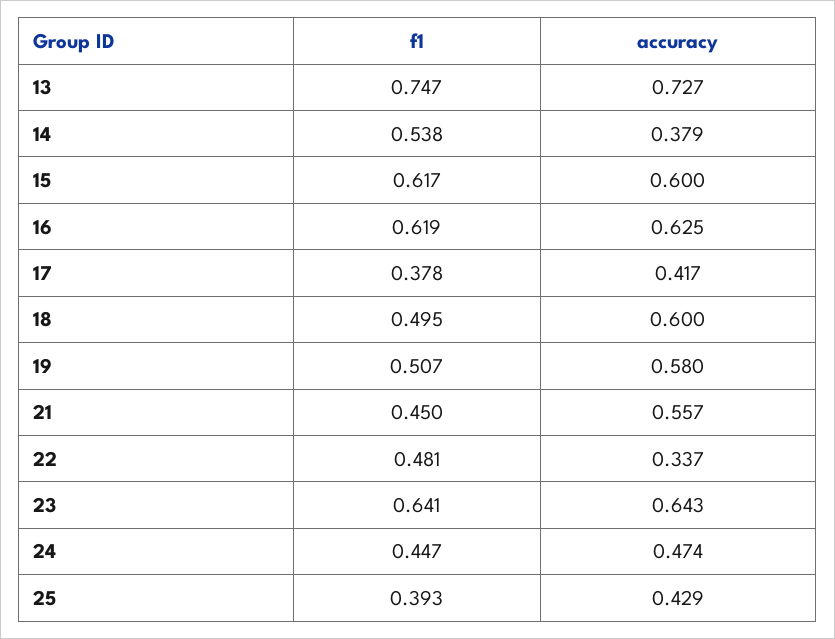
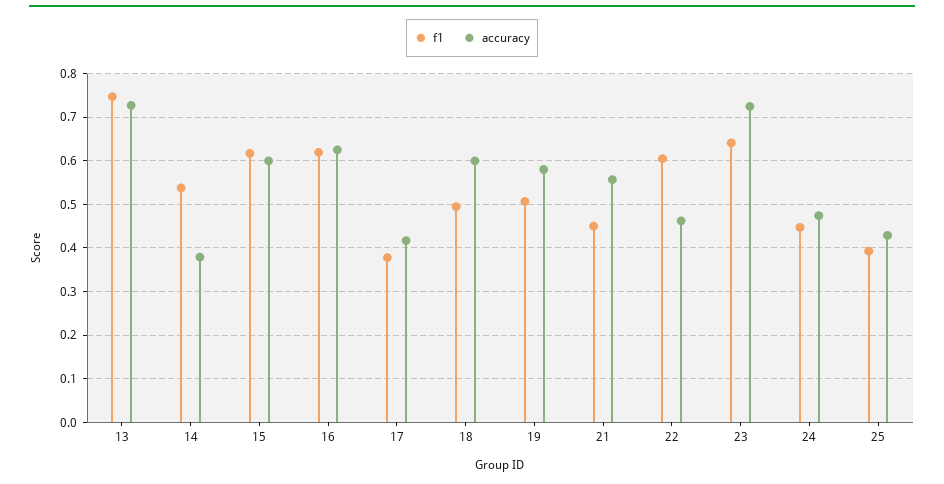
f1, 22: 0.481 -> 0.6
accuracy, 22: 0.337 -> 0.46
accuracy, 23: 0.643 -> 0.72

